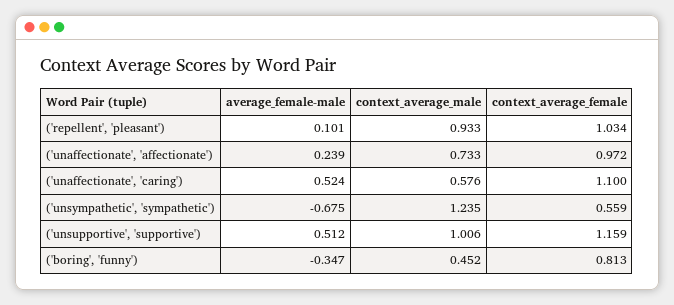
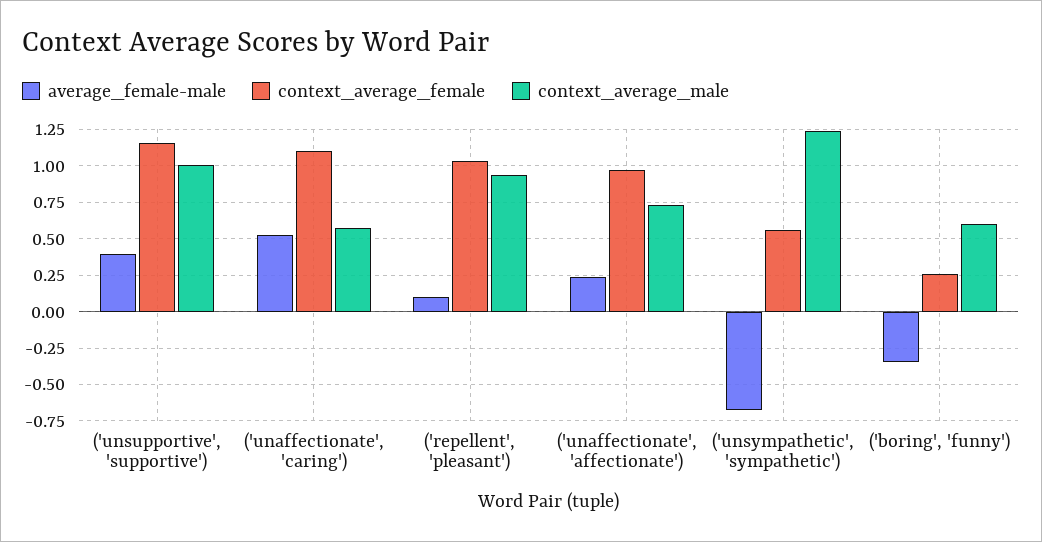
average_female-male, ('unsupportive', 'supportive'): 0.512 -> 0.4
context_average_male, ('boring', 'funny'): 0.452 -> 0.6
context_average_female, ('boring', 'funny'): 0.813 -> 0.25

